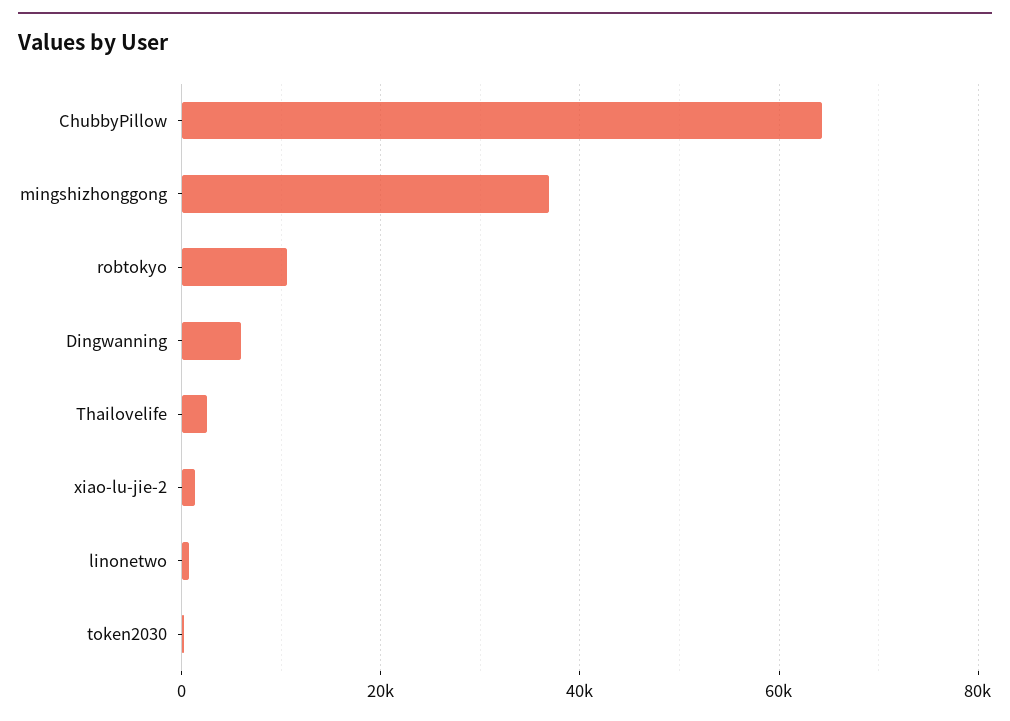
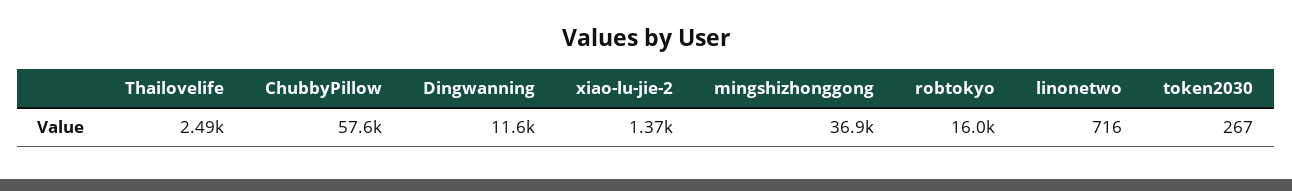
ChubbyPillow: 64000 -> 57600
robtokyo: 10000 -> 16000
Dingwanning: 6000 -> 11600

